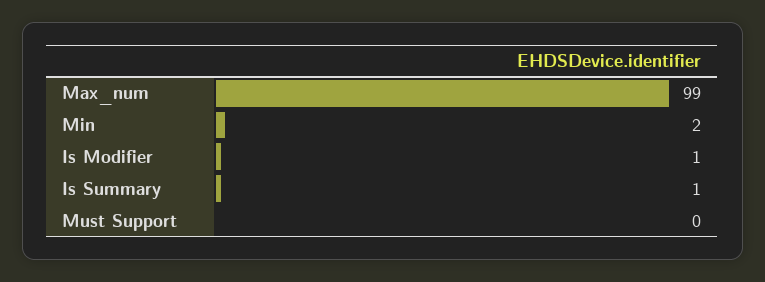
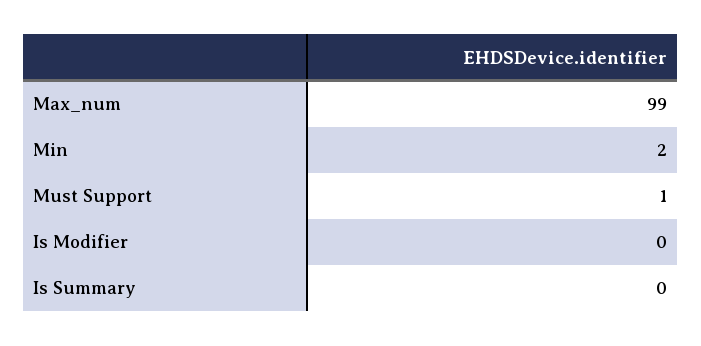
Is Modifier: 1 -> 0
Is Summary: 1 -> 0
Must Support: 0 -> 1

